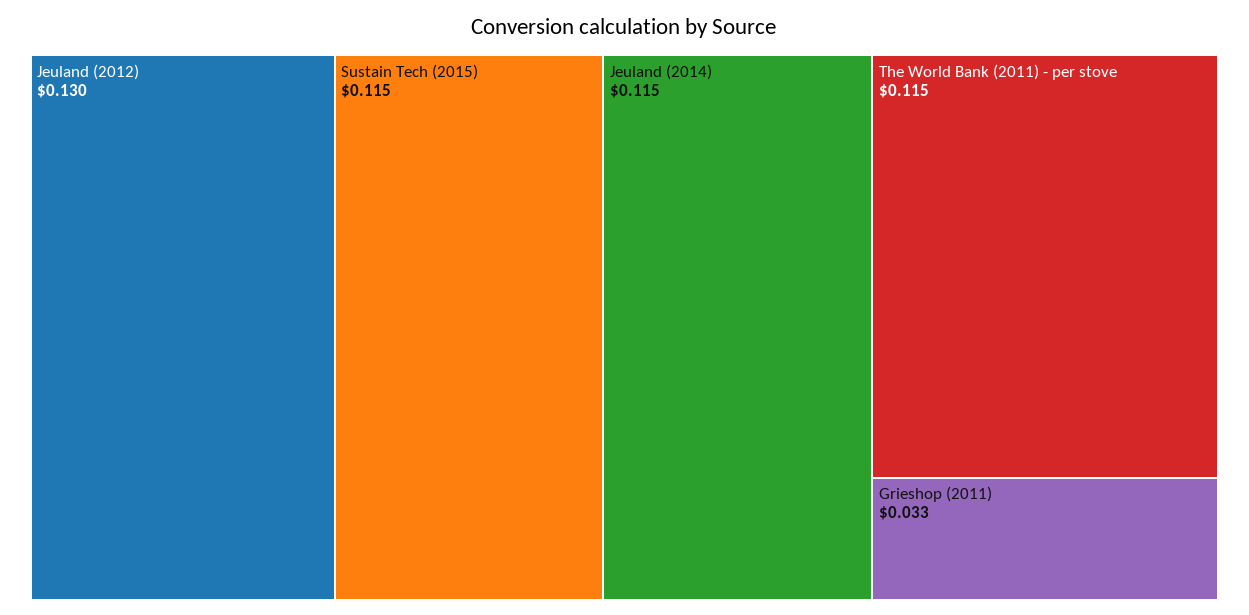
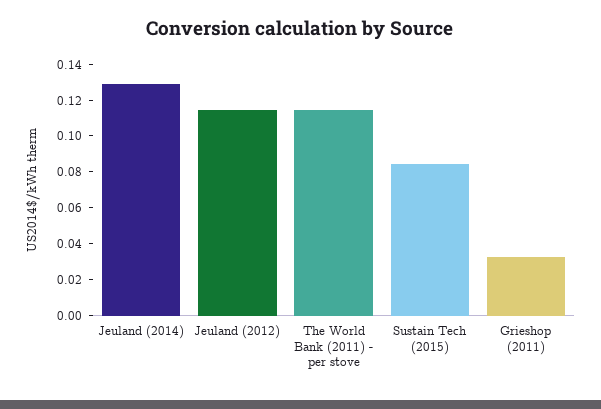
Jeuland (2012): 0.13 -> 0.115
Sustain Tech (2015): 0.115 -> 0.085
Jeuland (2014): 0.115 -> 0.13

